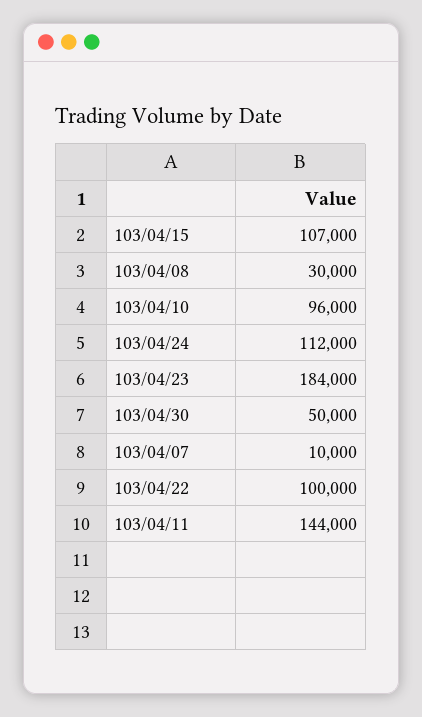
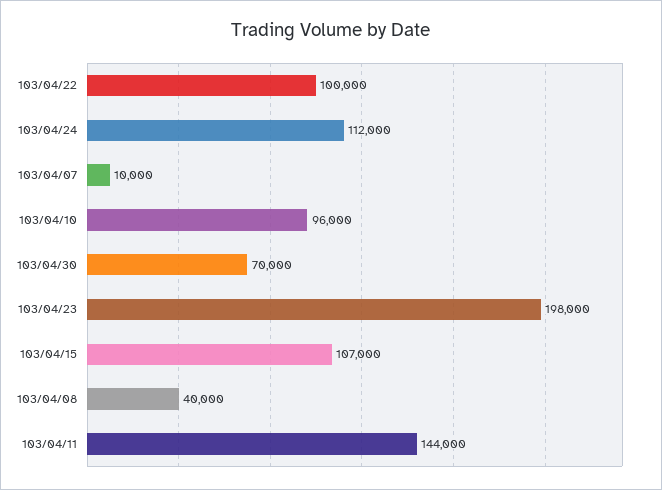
103/04/08: 30000 -> 40000
103/04/23: 184000 -> 198000
103/04/30: 50000 -> 70000

